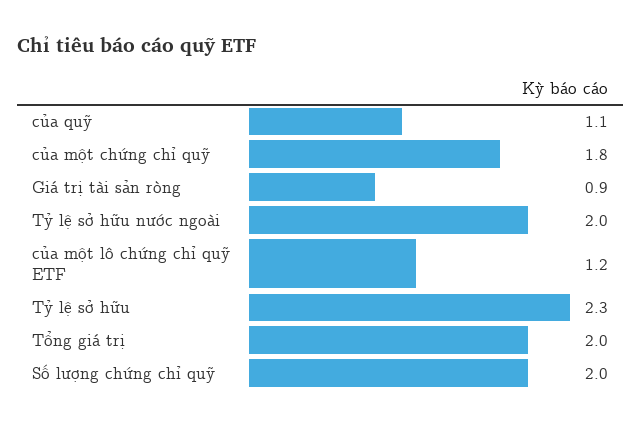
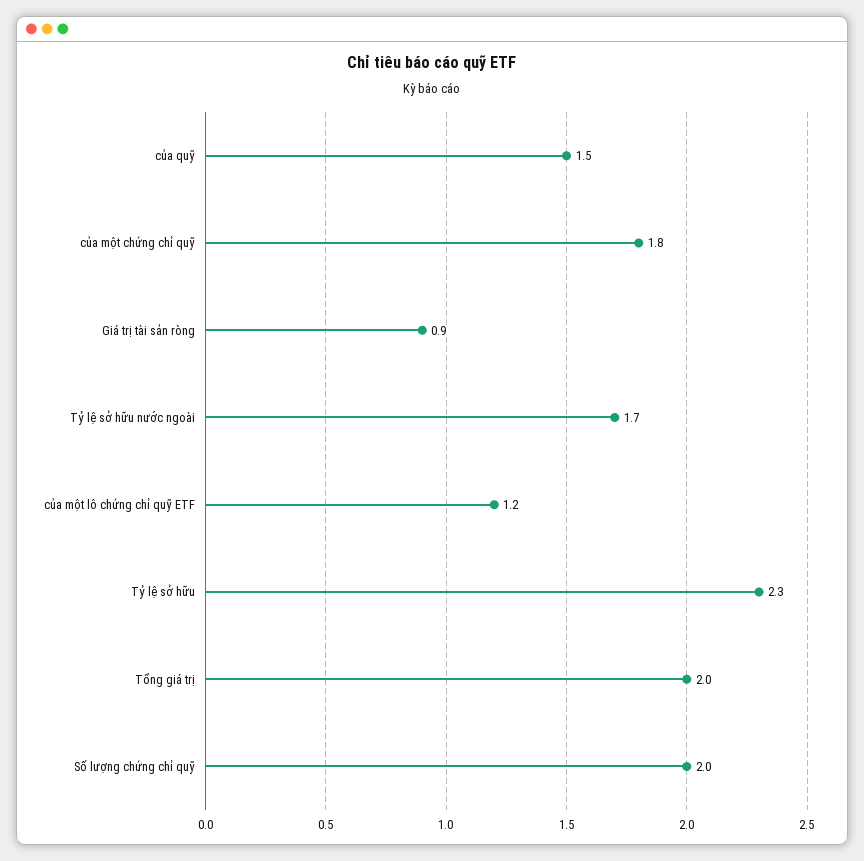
của quỹ: 1.1 -> 1.5
Tỷ lệ sở hữu nước ngoài: 2 -> 1.7

